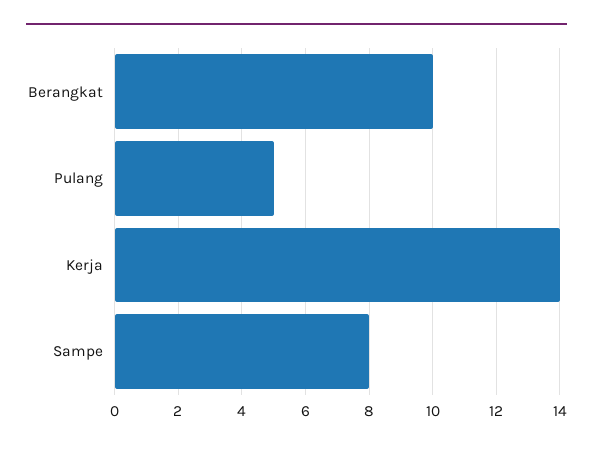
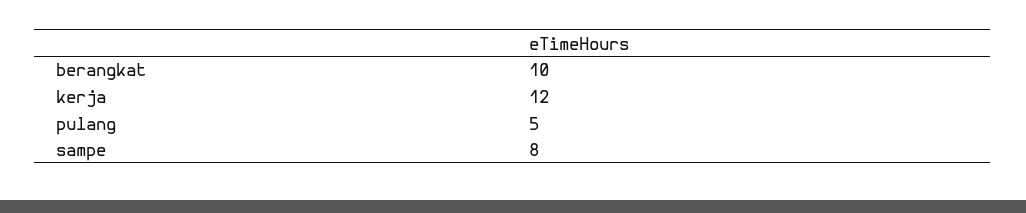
Kerja: 14 -> 12

